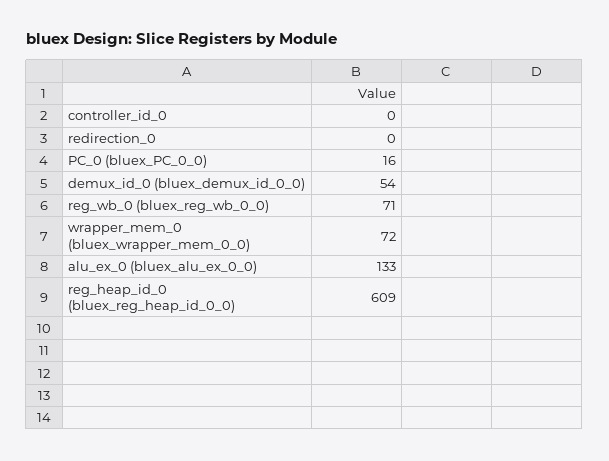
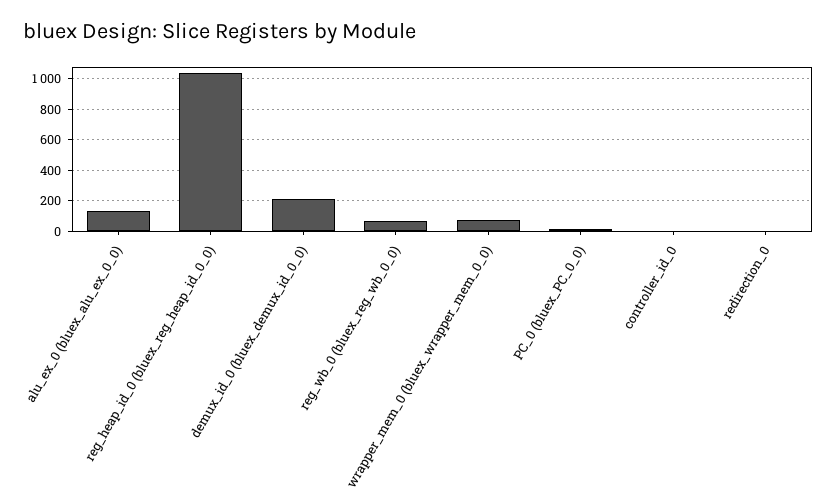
demux_id_0 (bluex_demux_id_0_0): 54 -> 200
reg_heap_id_0 (bluex_reg_heap_id_0_0): 609 -> 1050

